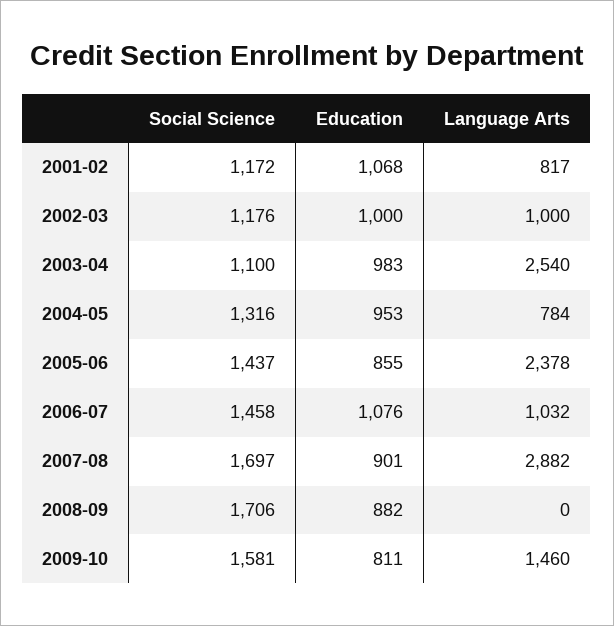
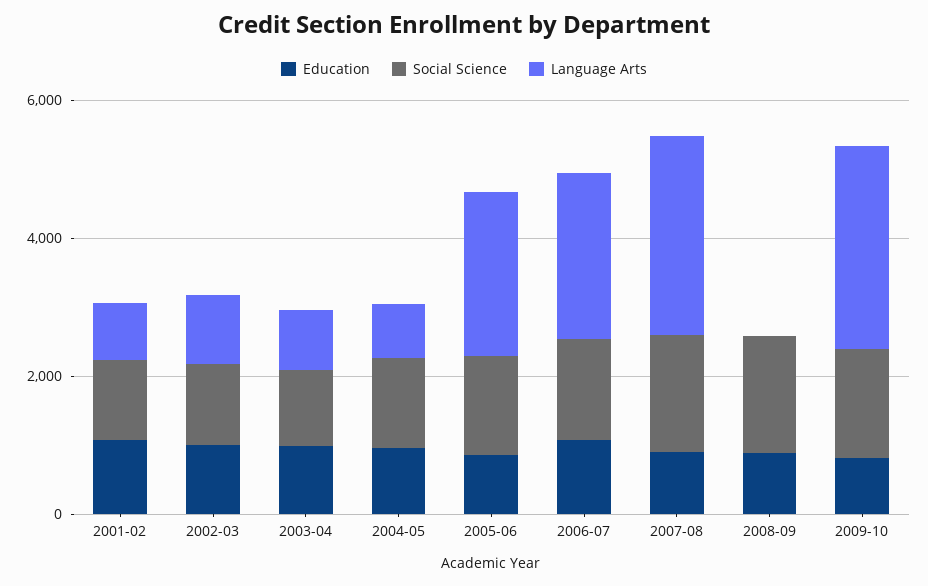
Language Arts, 2003-04: 2540 -> 1000
Language Arts, 2006-07: 1032 -> 2500
Language Arts, 2009-10: 1460 -> 3000

